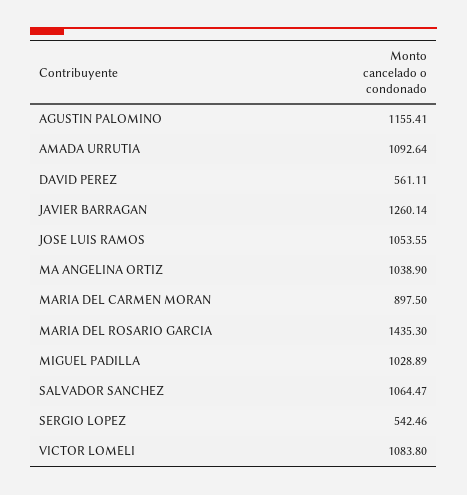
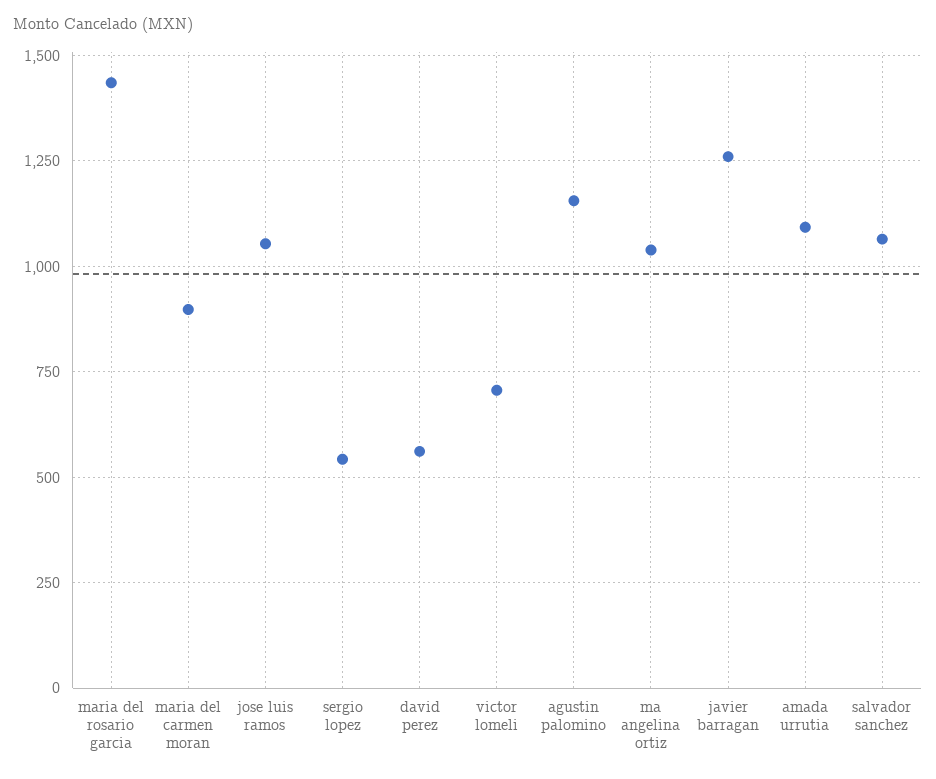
MIGUEL PADILLA: 1028.89 -> none
VICTOR LOMELI: 1083.8 -> 700

